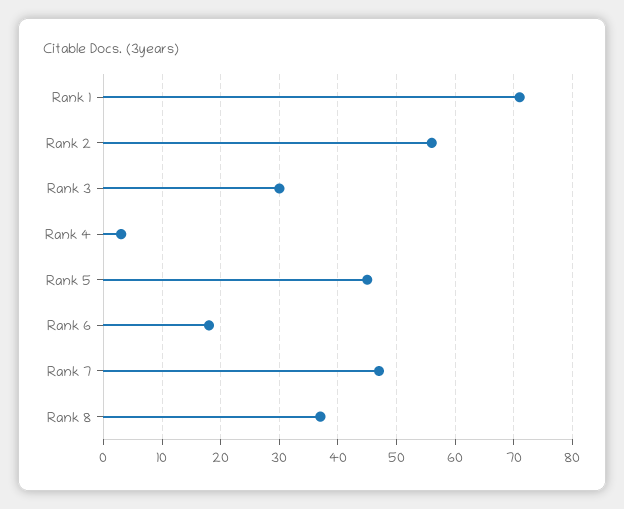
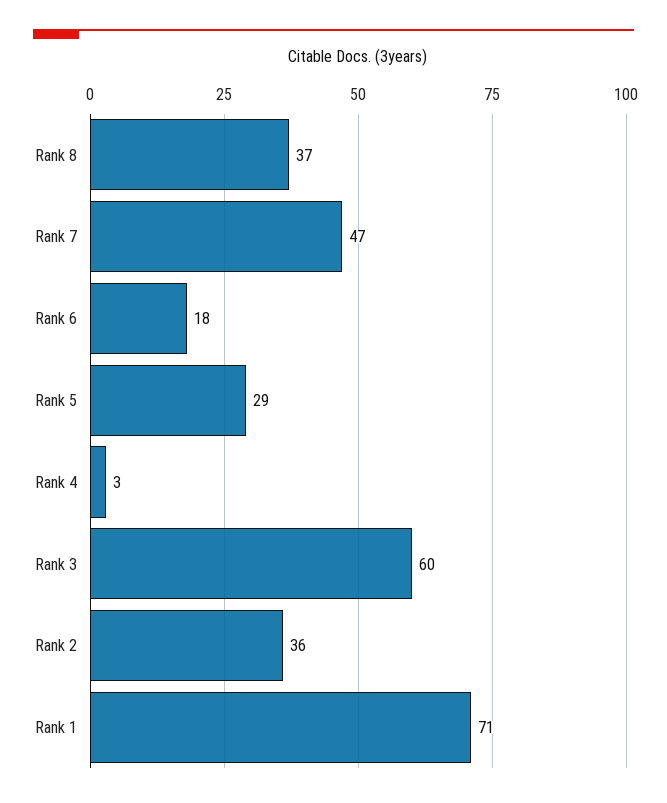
Rank 2: 55 -> 36
Rank 3: 30 -> 60
Rank 5: 45 -> 29

